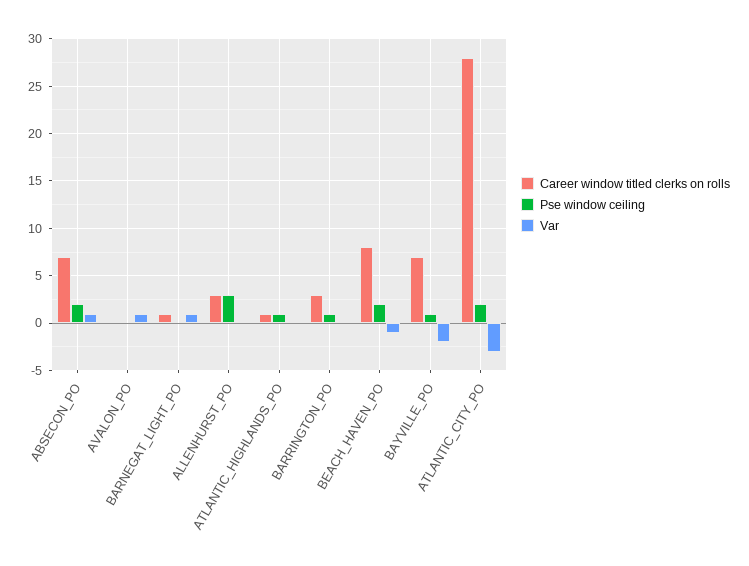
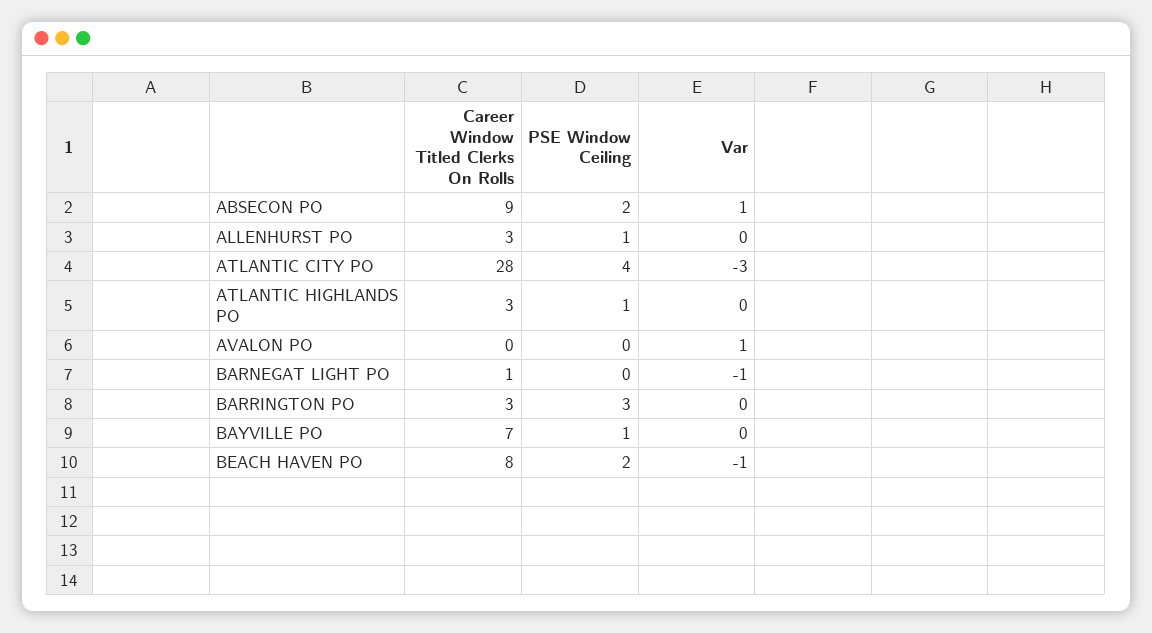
Career window titled clerks on rolls, ABSECON_PO: 7 -> 9
Var, BARNEGAT_LIGHT_PO: 1 -> -1
Pse window ceiling, ALLENHURST_PO: 3 -> 1
Career window titled clerks on rolls, ATLANTIC_HIGHLANDS_PO: 1 -> 3
Pse window ceiling, BARRINGTON_PO: 1 -> 3
Var, BAYVILLE_PO: -2 -> 0
Pse window ceiling, ATLANTIC_CITY_PO: 2 -> 4

